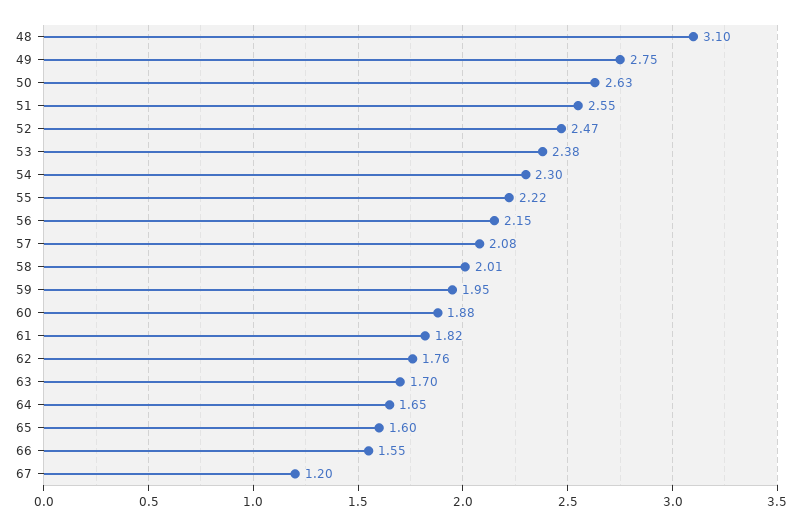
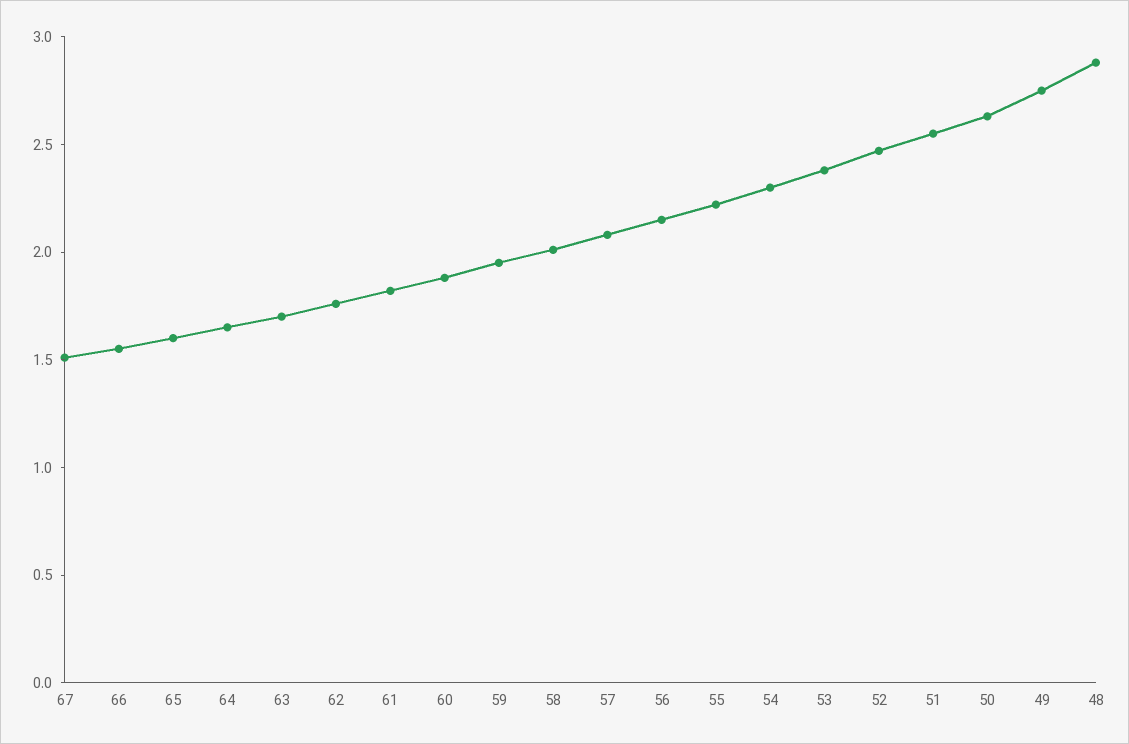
48: 3.1 -> 2.9
67: 1.2 -> 1.5

